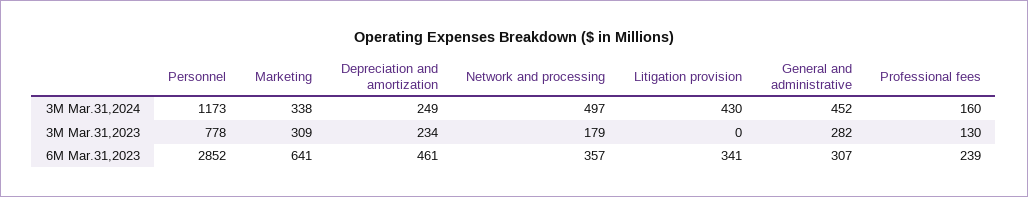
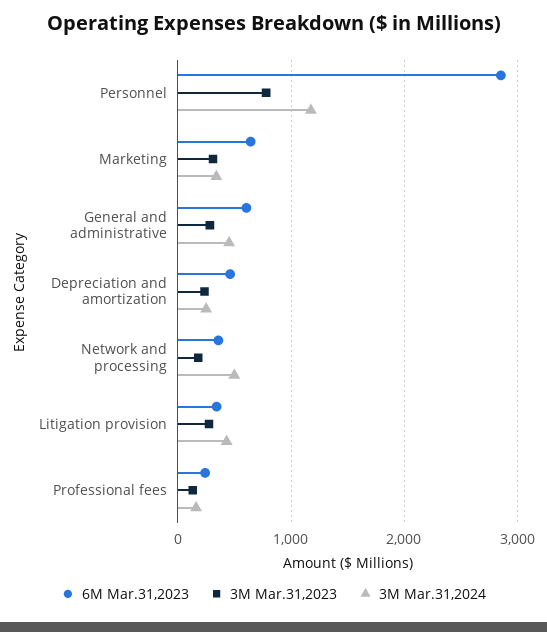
3M Mar.31,2023, Litigation provision: 0 -> 300
6M Mar.31,2023, General and administrative: 307 -> 600

